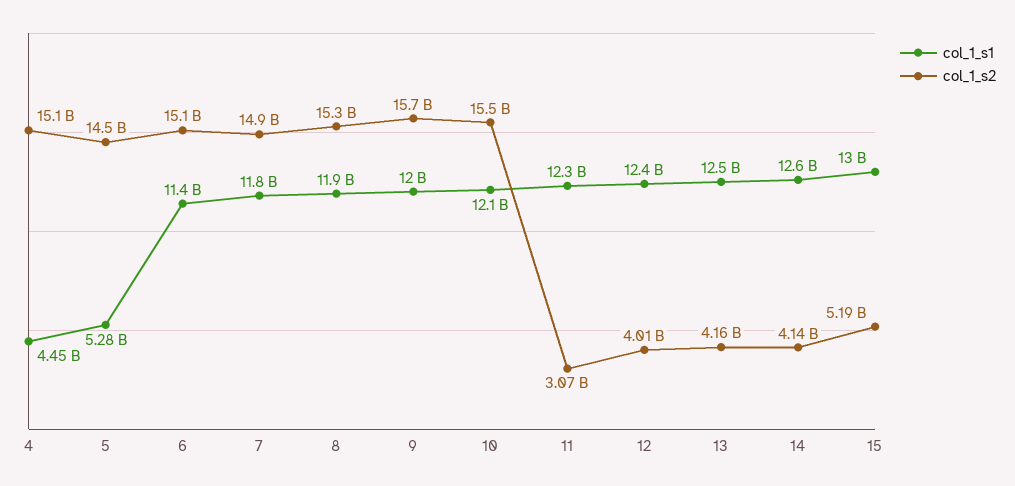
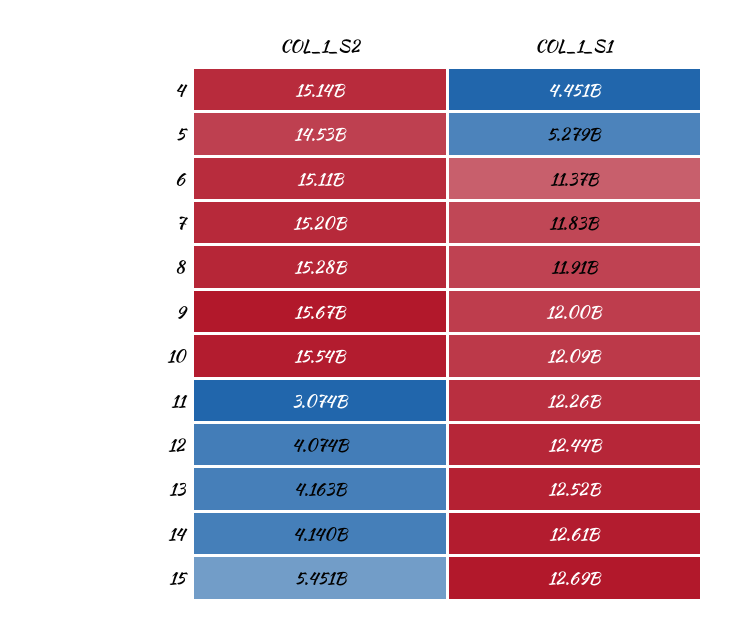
col_1_s2, 7: 14900000000 -> 15200000000
col_1_s2, 12: 4010000000 -> 4074000000
col_1_s1, 15: 13000000000 -> 12690000000
col_1_s2, 15: 5190000000 -> 5451000000

